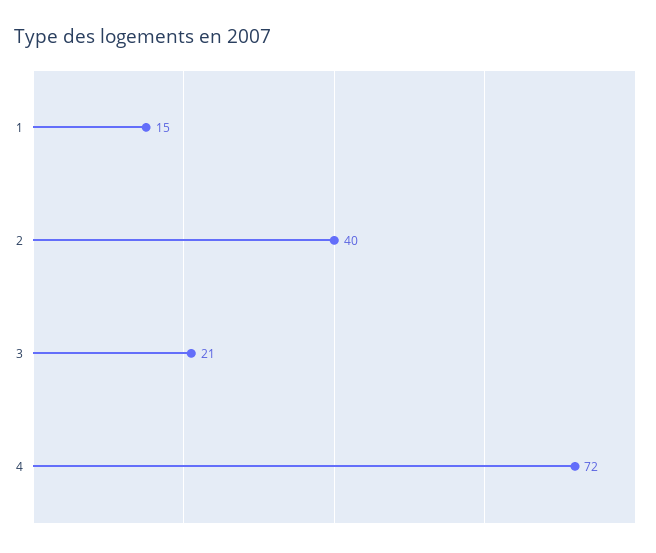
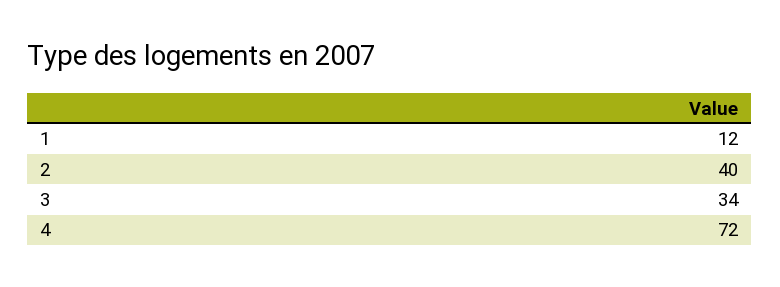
1: 15 -> 12
3: 21 -> 34

